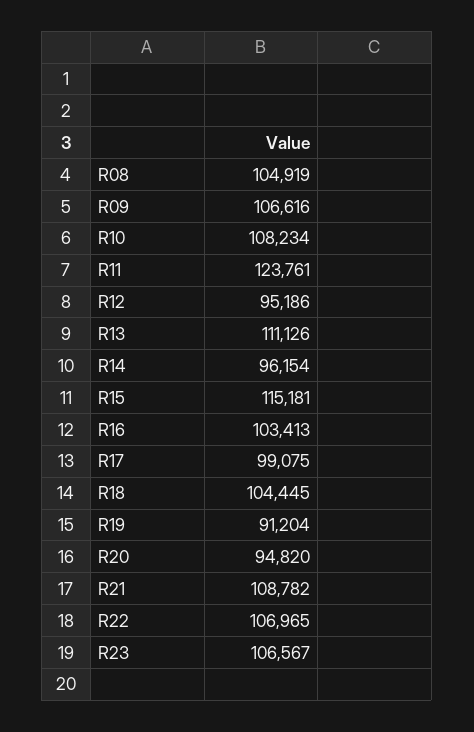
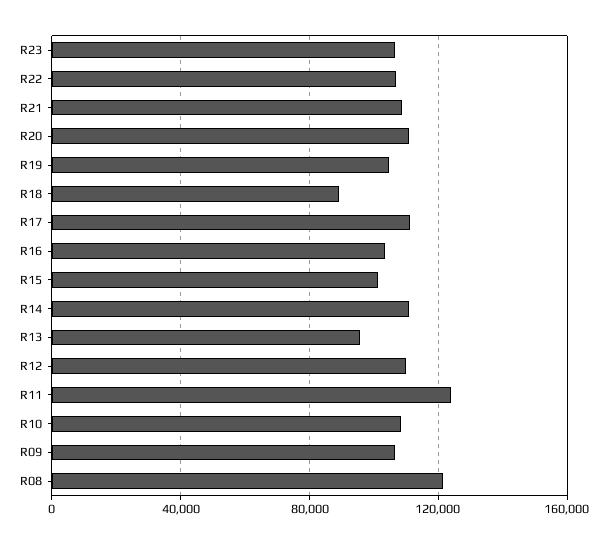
R08: 104919 -> 120000
R12: 95186 -> 110000
R13: 111126 -> 95000
R14: 96154 -> 110000
R15: 115181 -> 100000
R17: 99075 -> 110000
R18: 104445 -> 90000
R19: 91204 -> 105000
R20: 94820 -> 110000

